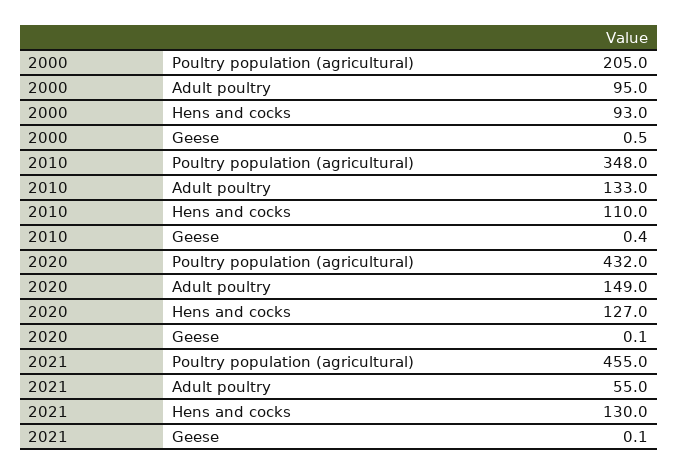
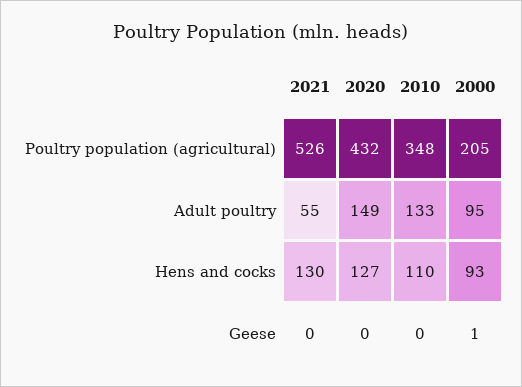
2021, Poultry population (agricultural): 455 -> 526

